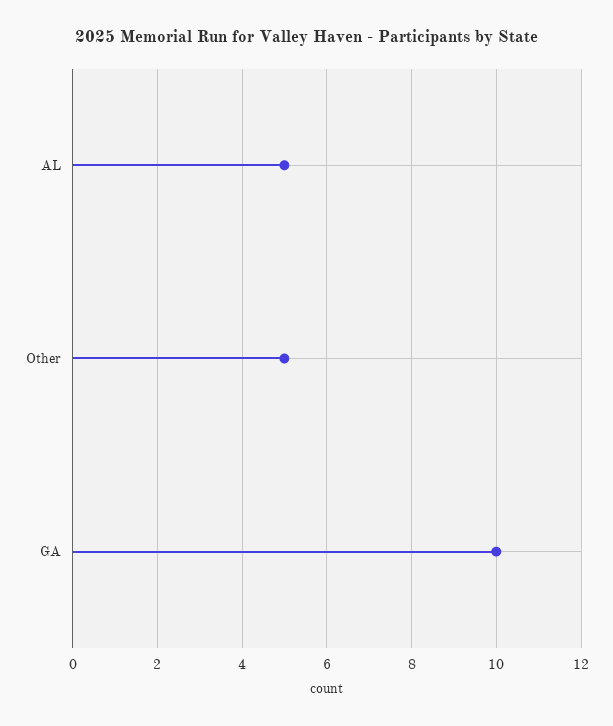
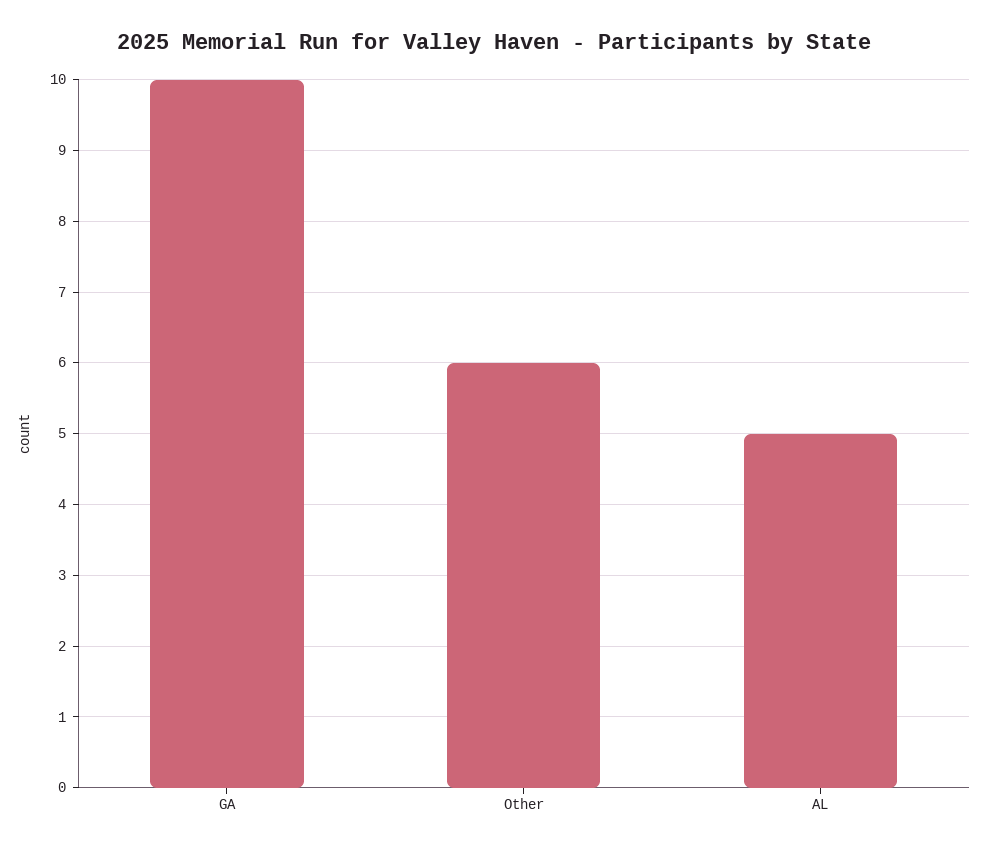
Other: 5 -> 6

